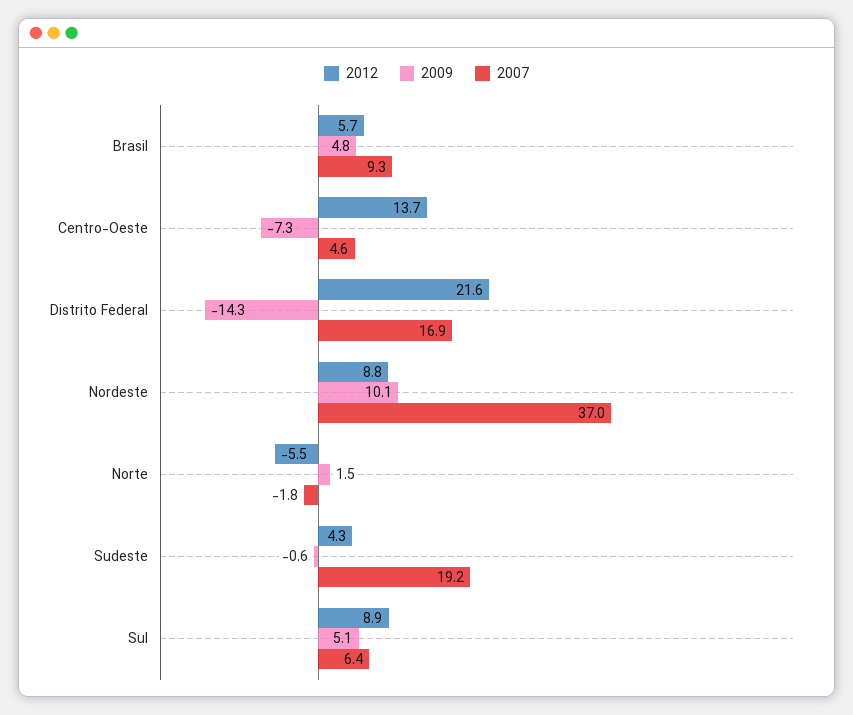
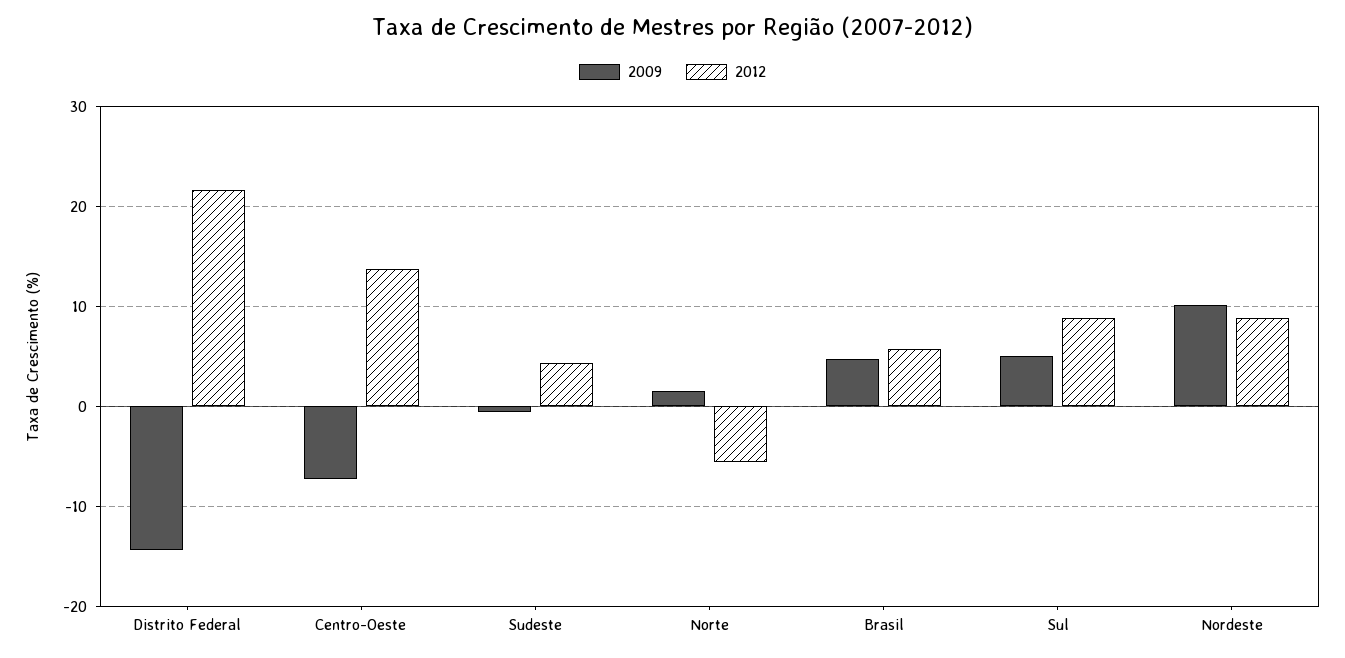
2007, Brasil: 9.3 -> none
2007, Centro-Oeste: 4.6 -> none
2007, Distrito Federal: 16.9 -> none
2007, Nordeste: 37 -> none
2007, Norte: -1.8 -> none
2007, Sudeste: 19.2 -> none
2007, Sul: 6.4 -> none

